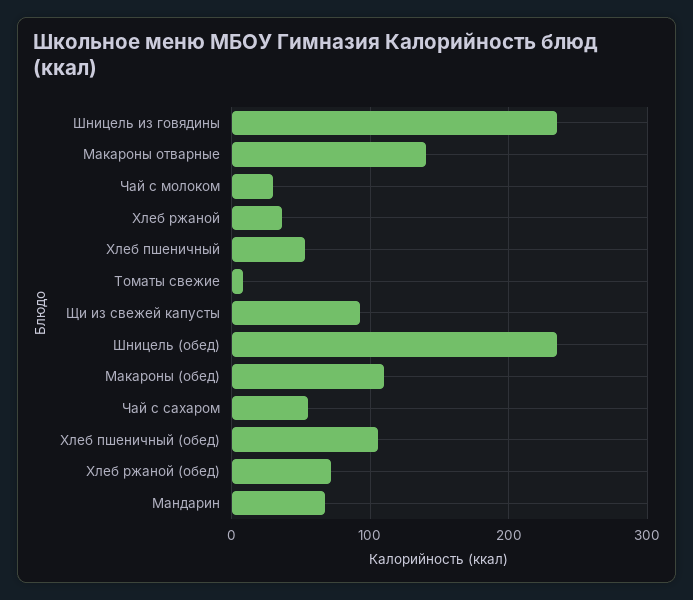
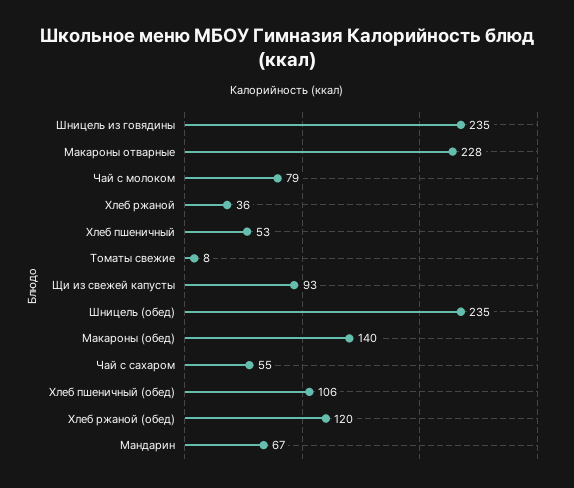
Макароны отварные: 140 -> 228
Чай с молоком: 30 -> 79
Макароны (обед): 110 -> 140
Хлеб ржаной (обед): 70 -> 120

